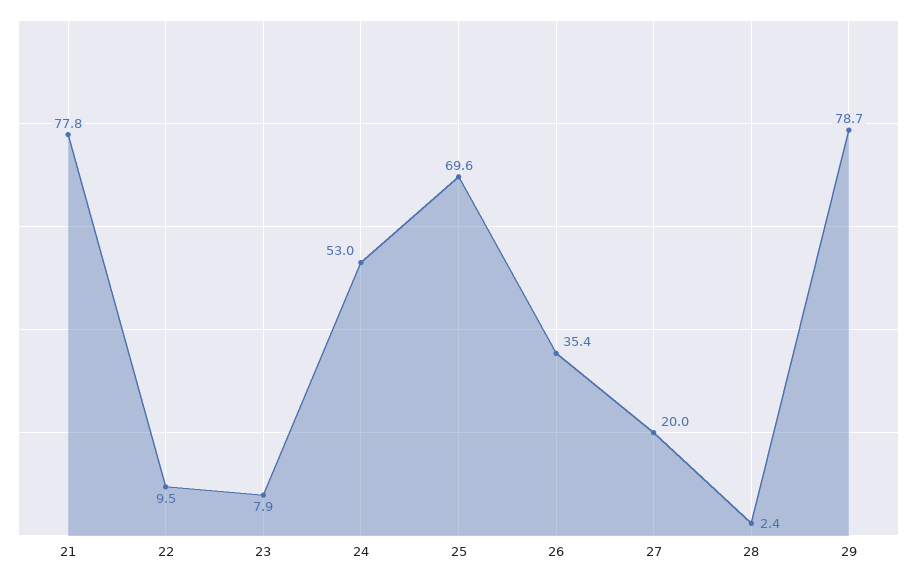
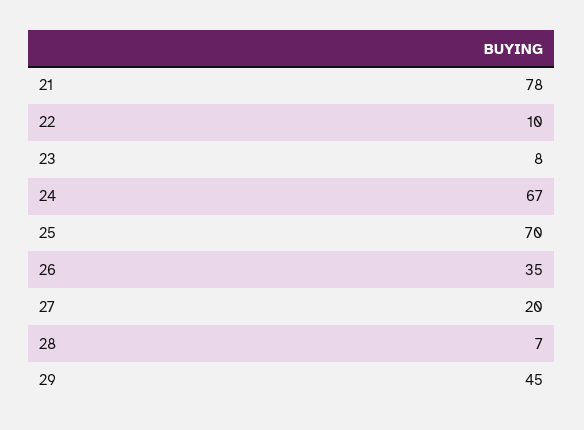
24: 53 -> 67
28: 2.4 -> 7
29: 78.7 -> 45

